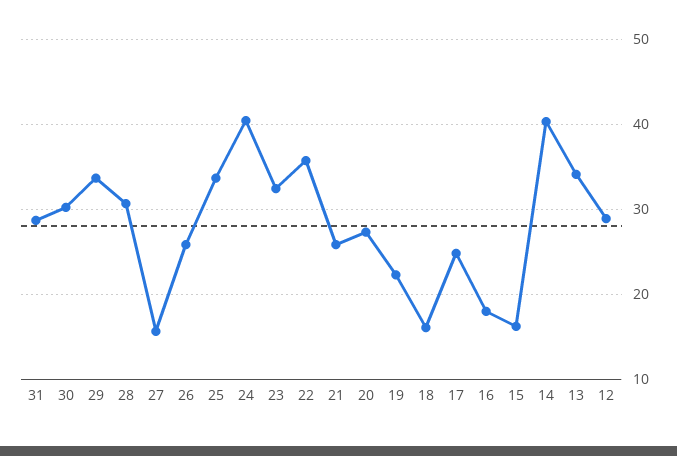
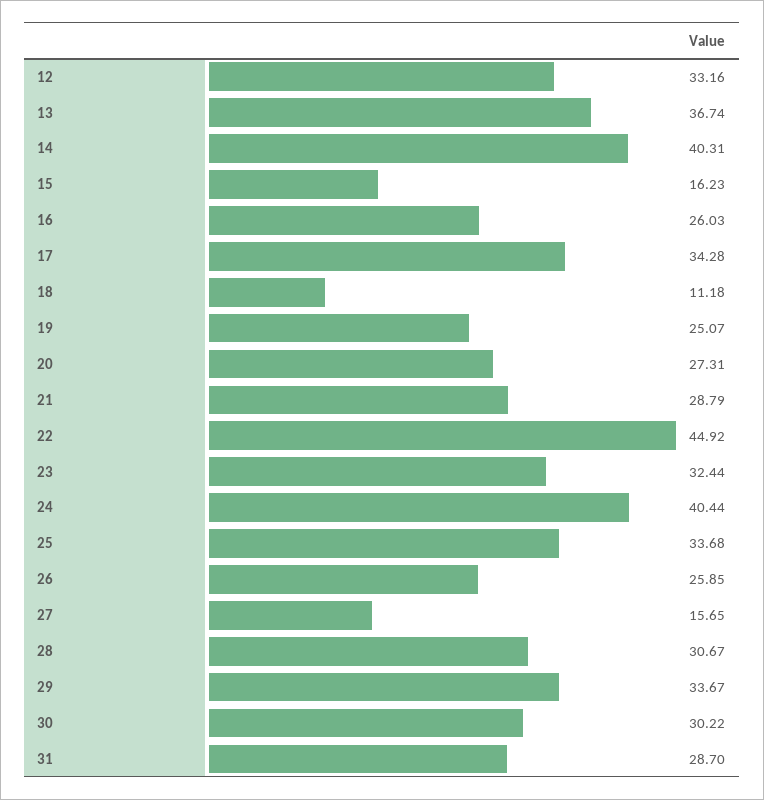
22: 36 -> 44.92
21: 26 -> 28.79
19: 22 -> 25.07
18: 16 -> 11.18
17: 25 -> 34.28
16: 18 -> 26.03
13: 34 -> 36.74
12: 29 -> 33.16

